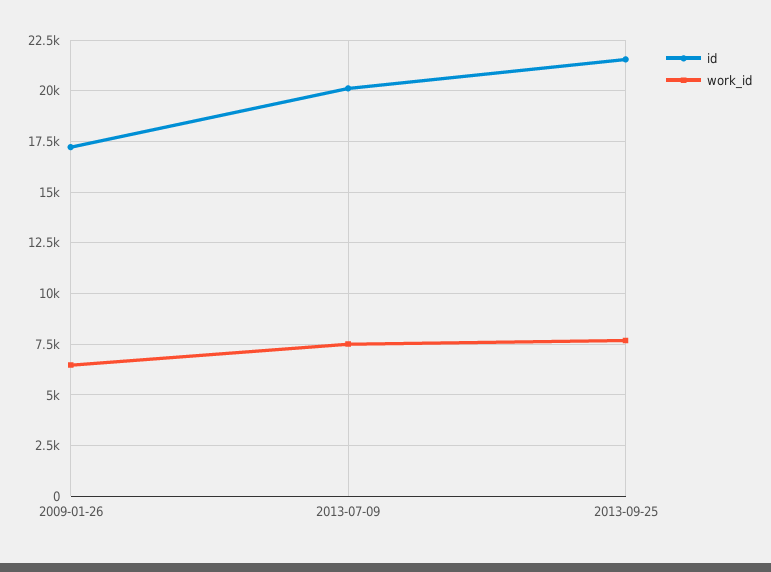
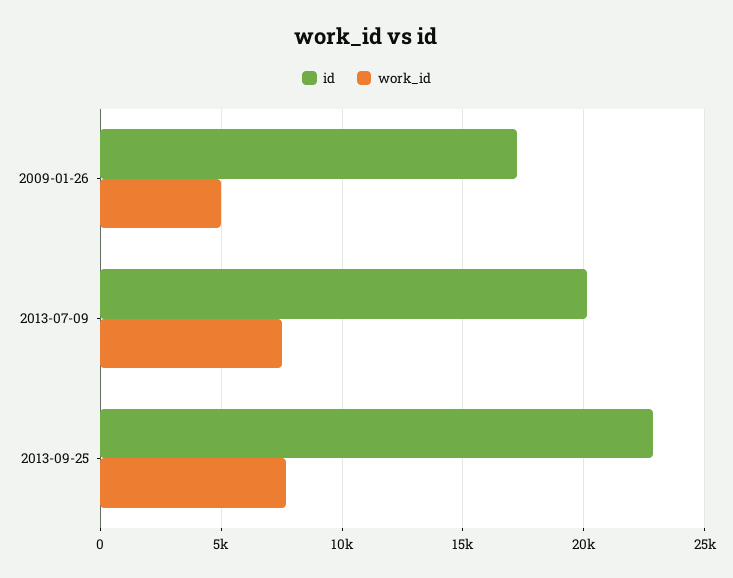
work_id, 2009-01-26: 6500 -> 5000
id, 2013-09-25: 21500 -> 23000

